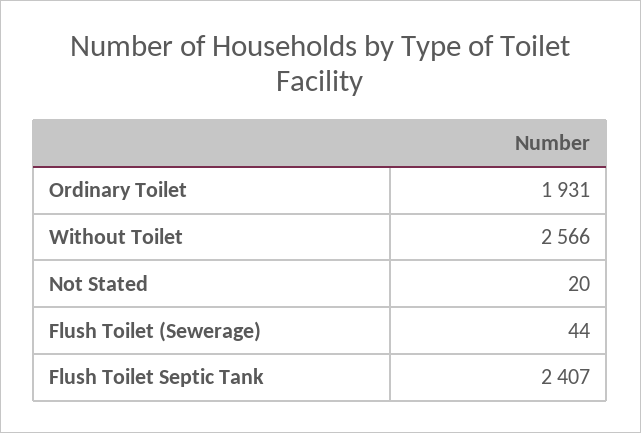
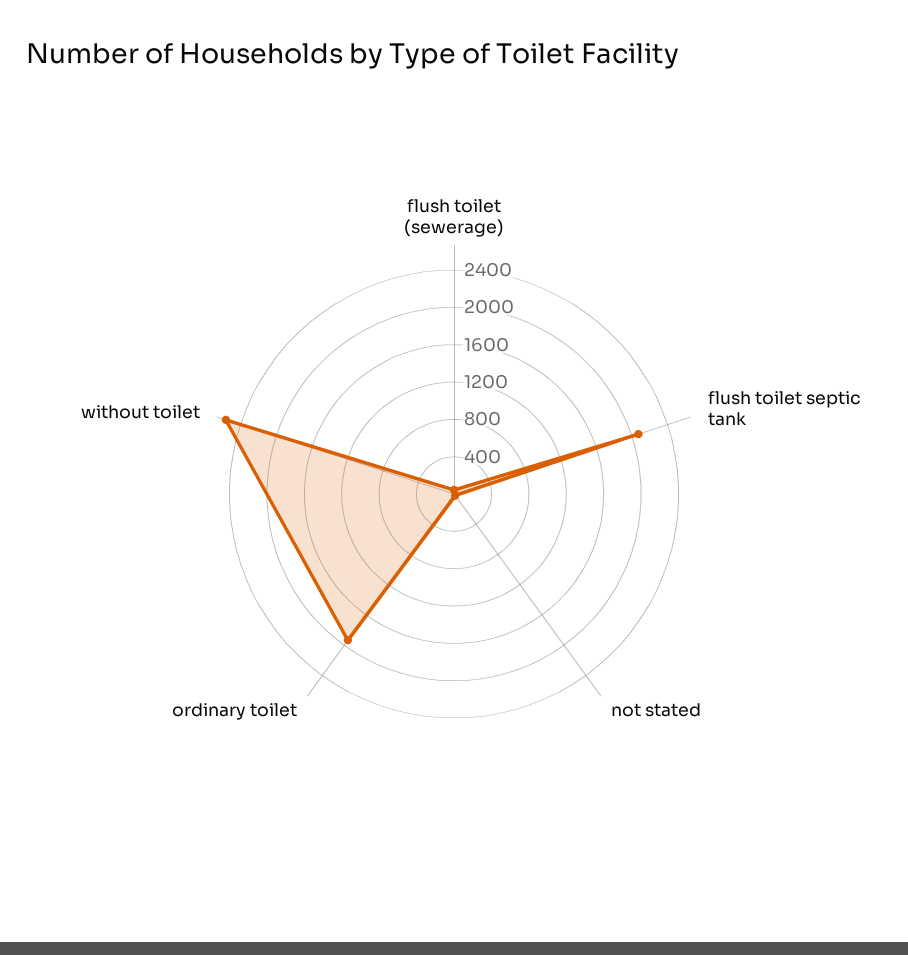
Flush Toilet Septic Tank: 2407 -> 2100

